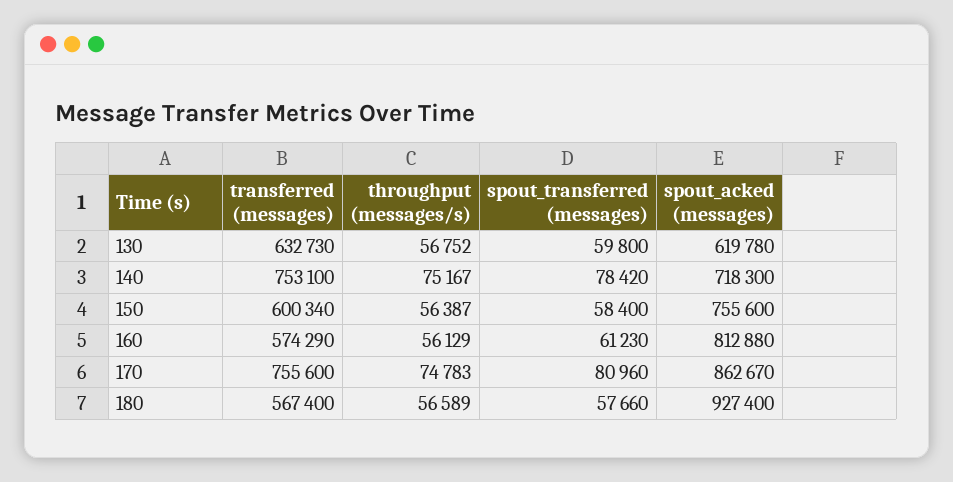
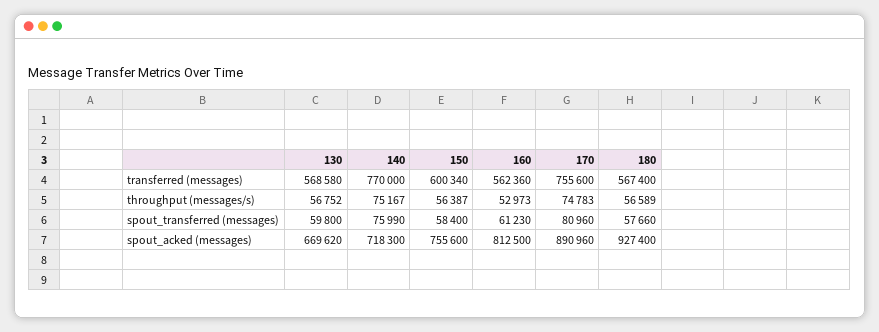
transferred (messages), 130: 632730 -> 568580
spout_acked (messages), 130: 619780 -> 669620
transferred (messages), 140: 753100 -> 770000
spout_transferred (messages), 140: 78420 -> 75990
transferred (messages), 160: 574290 -> 562360
throughput (messages/s), 160: 56129 -> 52973
spout_acked (messages), 160: 812880 -> 812500
spout_acked (messages), 170: 862670 -> 890960

